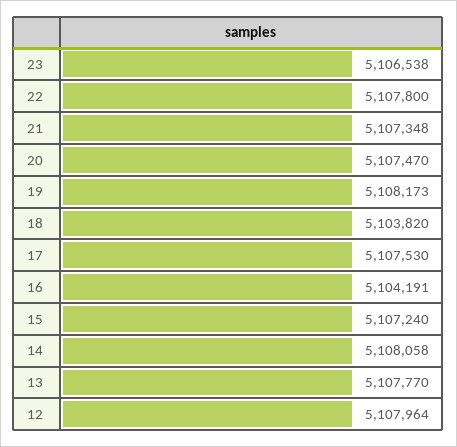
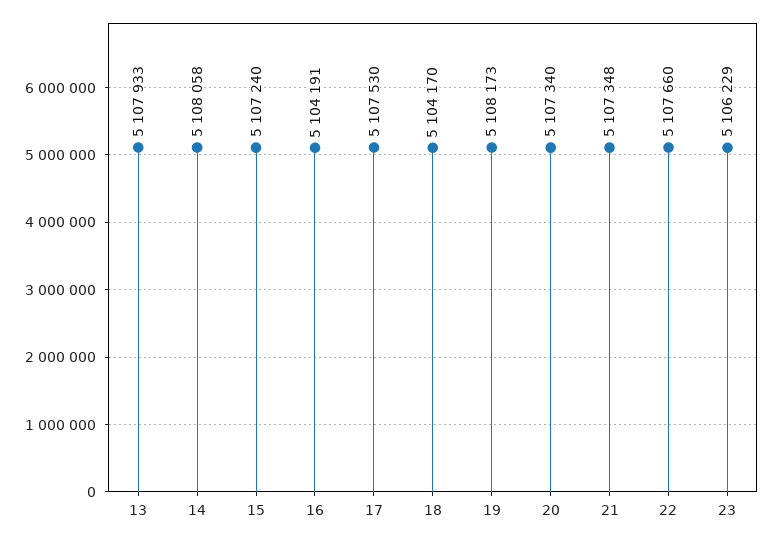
23: 5106538 -> 5106229
22: 5107800 -> 5107660
20: 5107470 -> 5107340
18: 5103820 -> 5104170
13: 5107770 -> 5107933
12: 5107964 -> none

